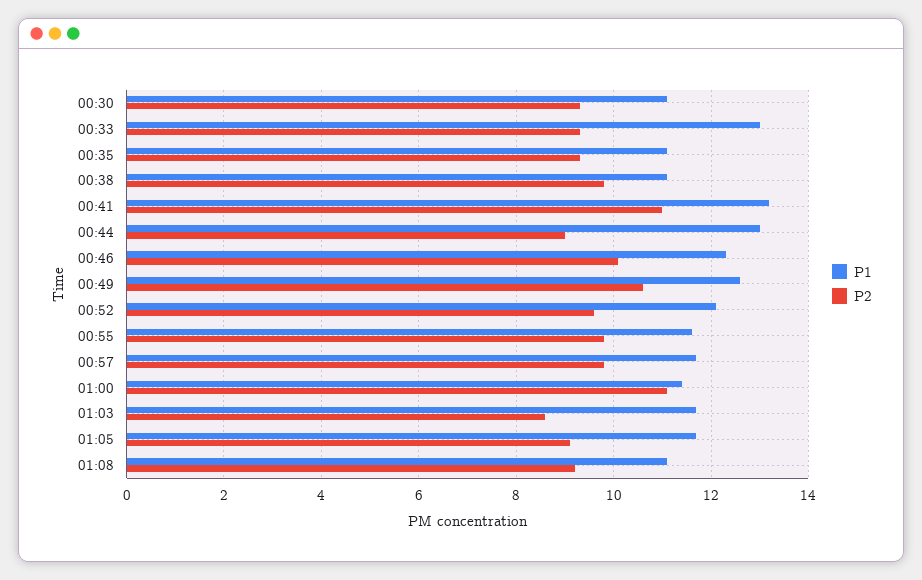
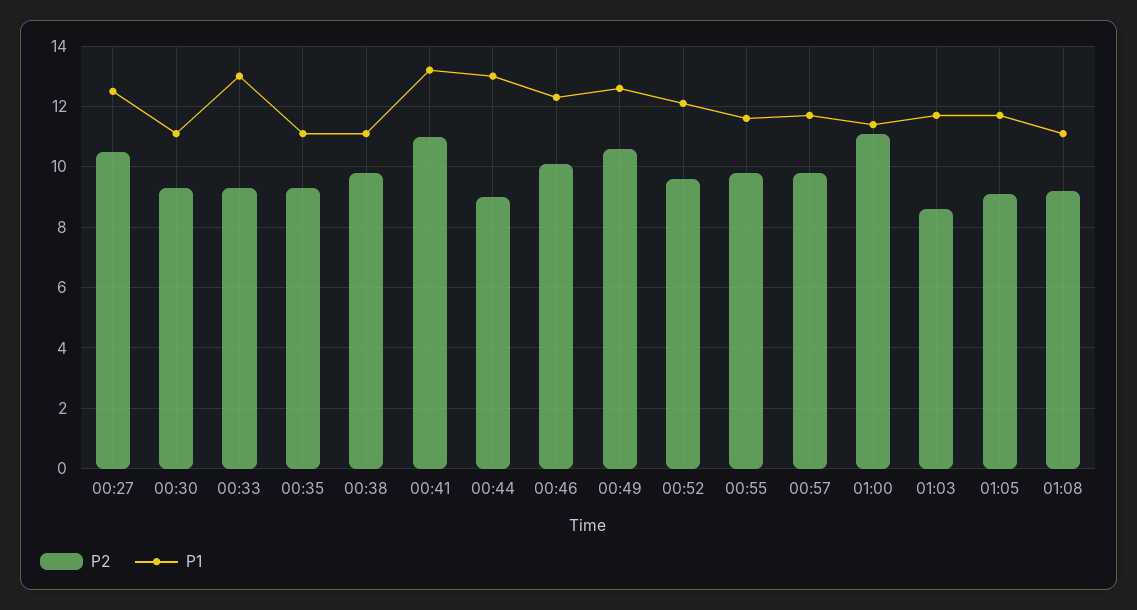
P2, 00:27: none -> 10.5
P1, 00:27: none -> 12.5

